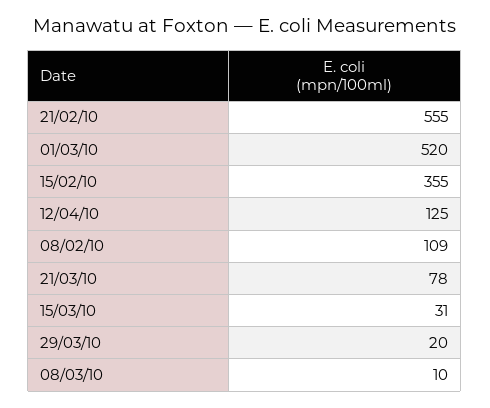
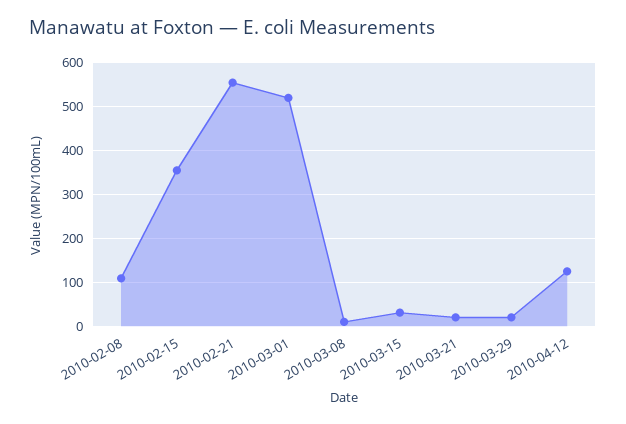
21/03/10: 78 -> 20

